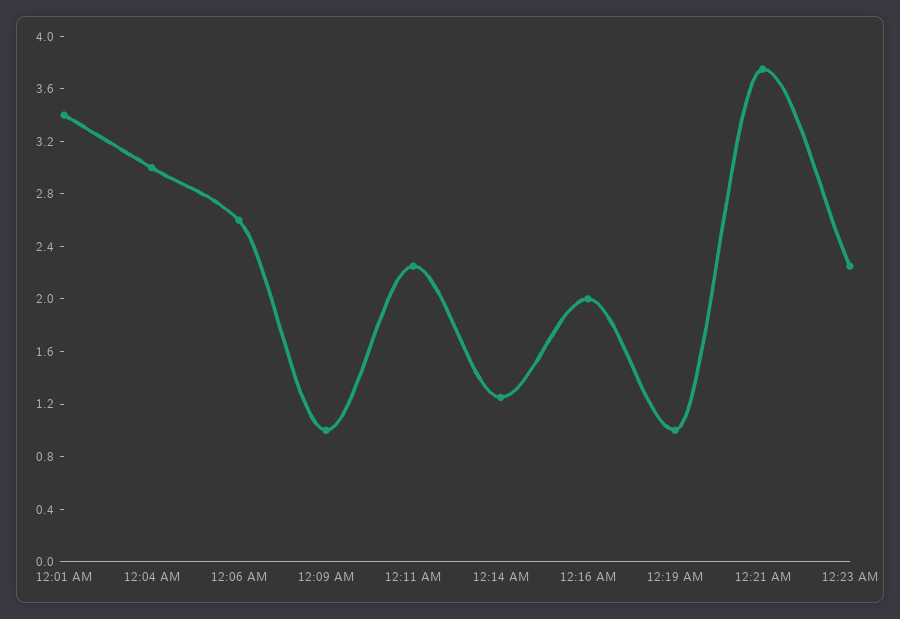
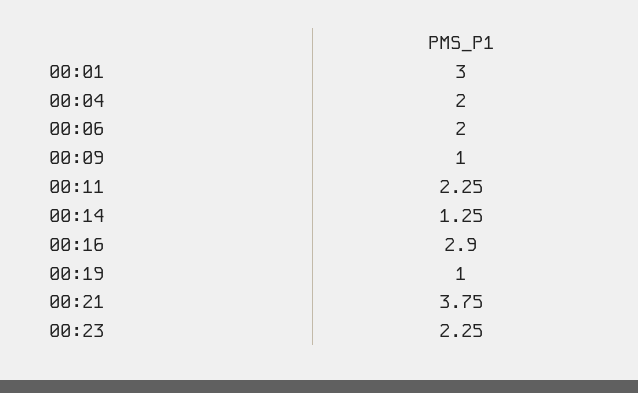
12:01 AM: 3.4 -> 3
12:04 AM: 3 -> 2
12:06 AM: 2.6 -> 2
12:16 AM: 2 -> 2.9

